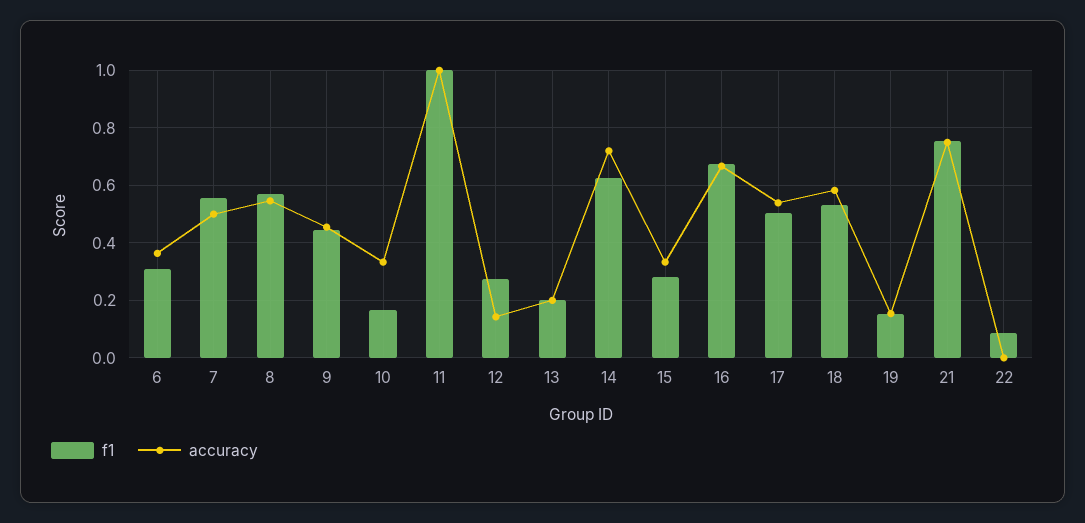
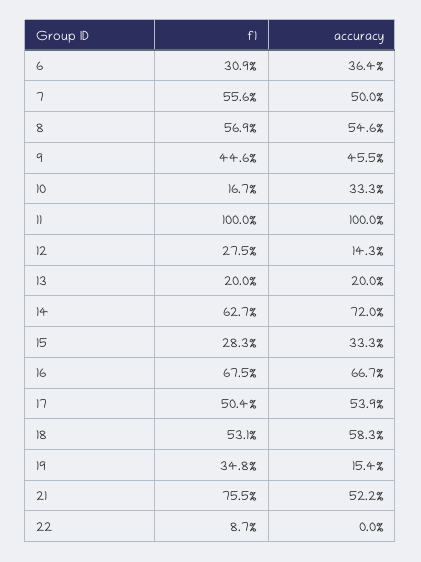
f1, 19: 0.15 -> 0.348
accuracy, 21: 0.75 -> 0.522

